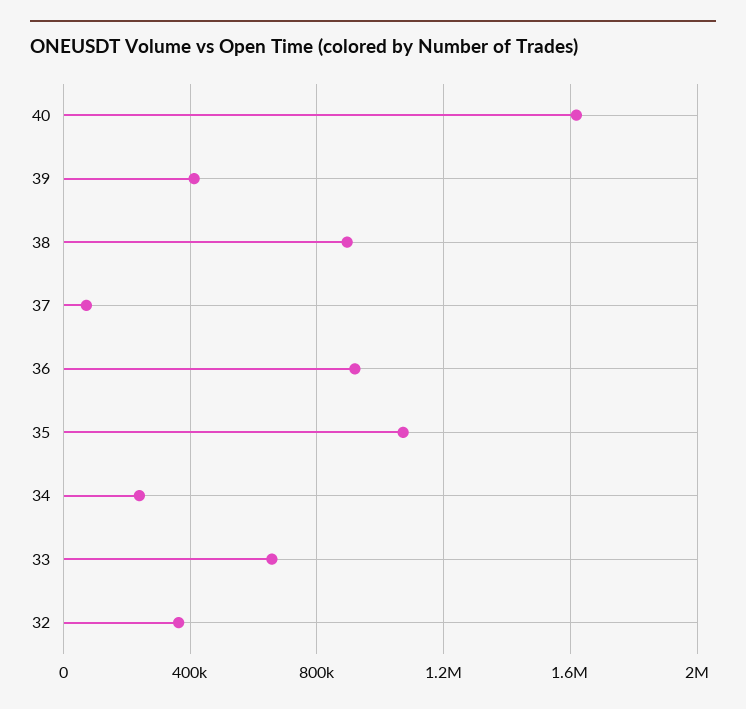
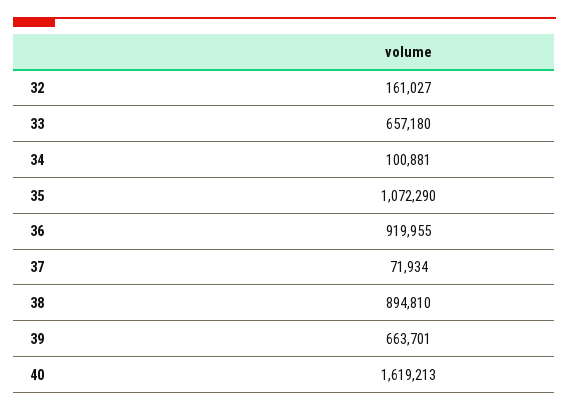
39: 400000 -> 663701
34: 250000 -> 100881
32: 350000 -> 161027

